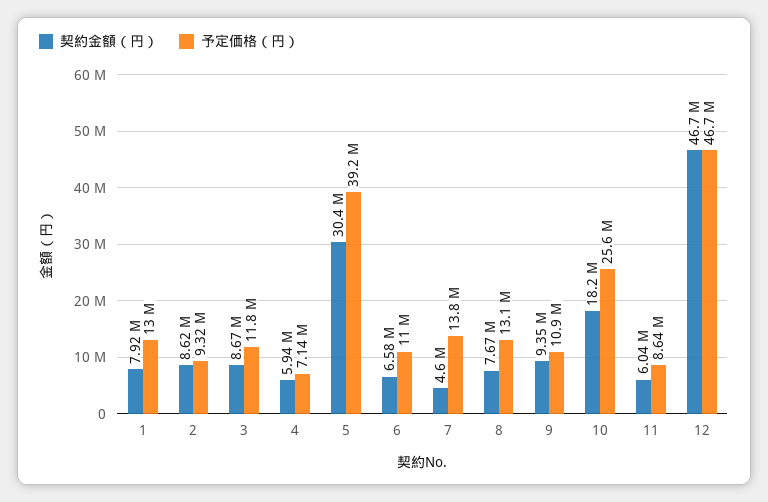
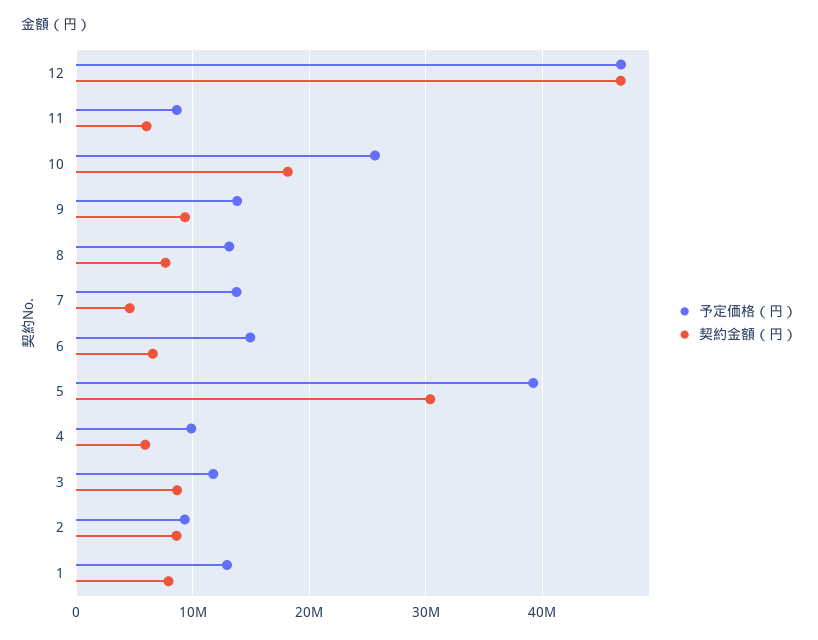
予定価格（円）, 4: 7140000 -> 10000000
予定価格（円）, 6: 11000000 -> 15000000
予定価格（円）, 9: 10900000 -> 14000000

